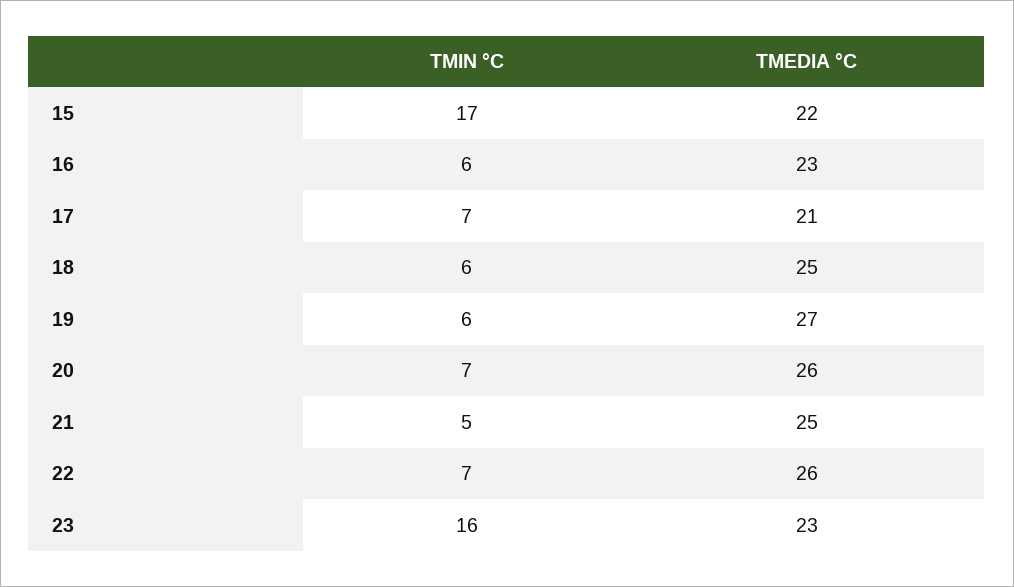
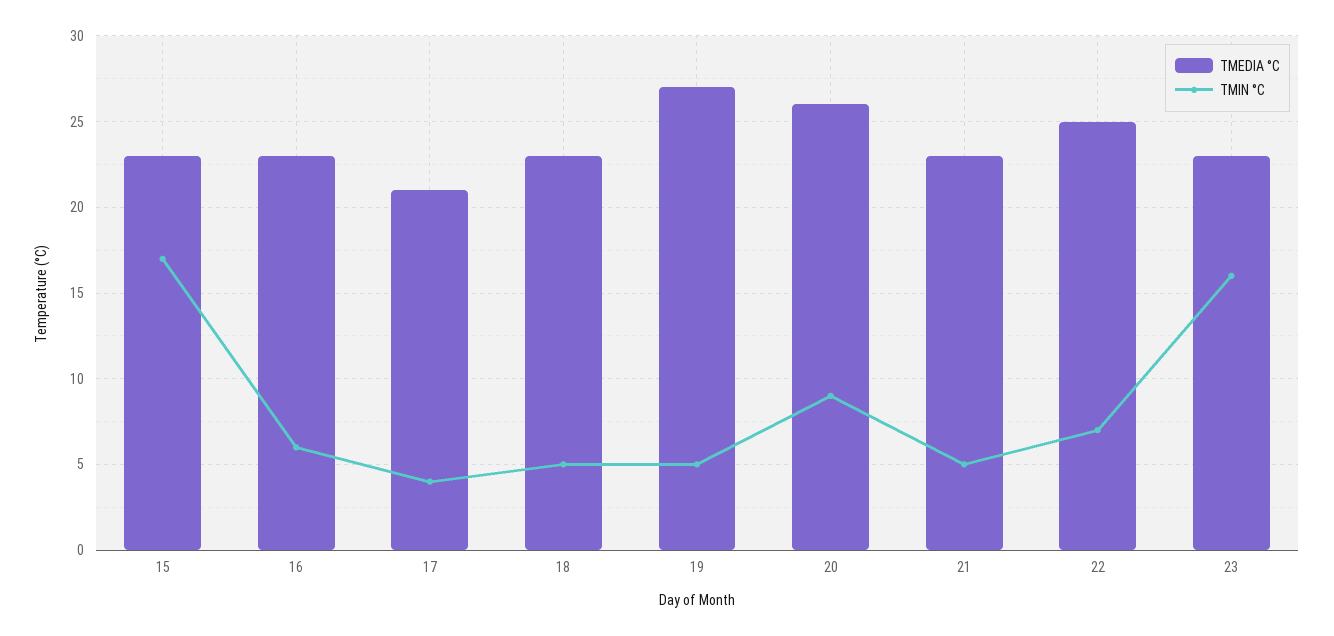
TMEDIA °C, 15: 22 -> 23
TMIN °C, 17: 7 -> 4
TMIN °C, 18: 6 -> 5
TMEDIA °C, 18: 25 -> 23
TMIN °C, 19: 6 -> 5
TMIN °C, 20: 7 -> 9
TMEDIA °C, 21: 25 -> 23
TMEDIA °C, 22: 26 -> 25

